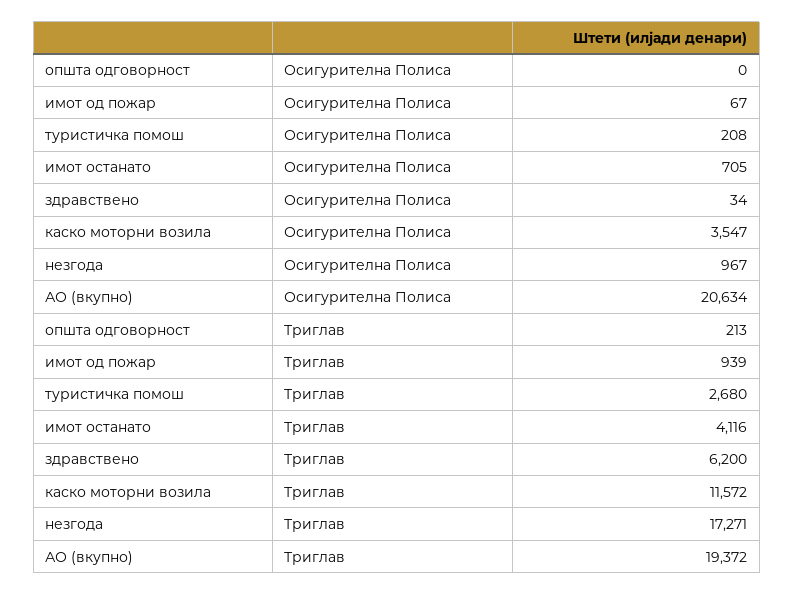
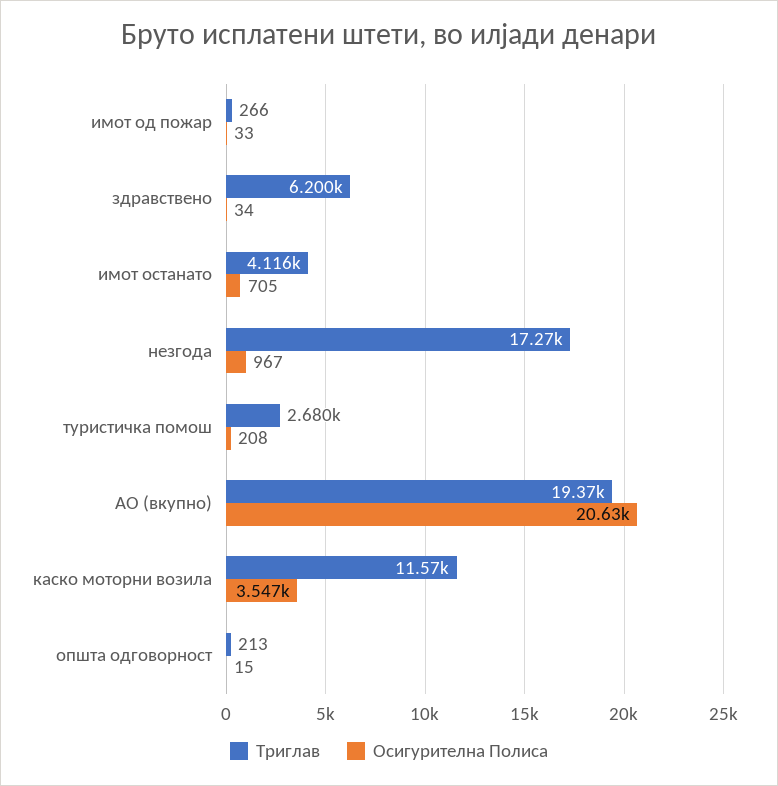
Осигурителна Полиса, општа одговорност: 0 -> 15
Осигурителна Полиса, имот од пожар: 67 -> 33
Триглав, имот од пожар: 939 -> 266

